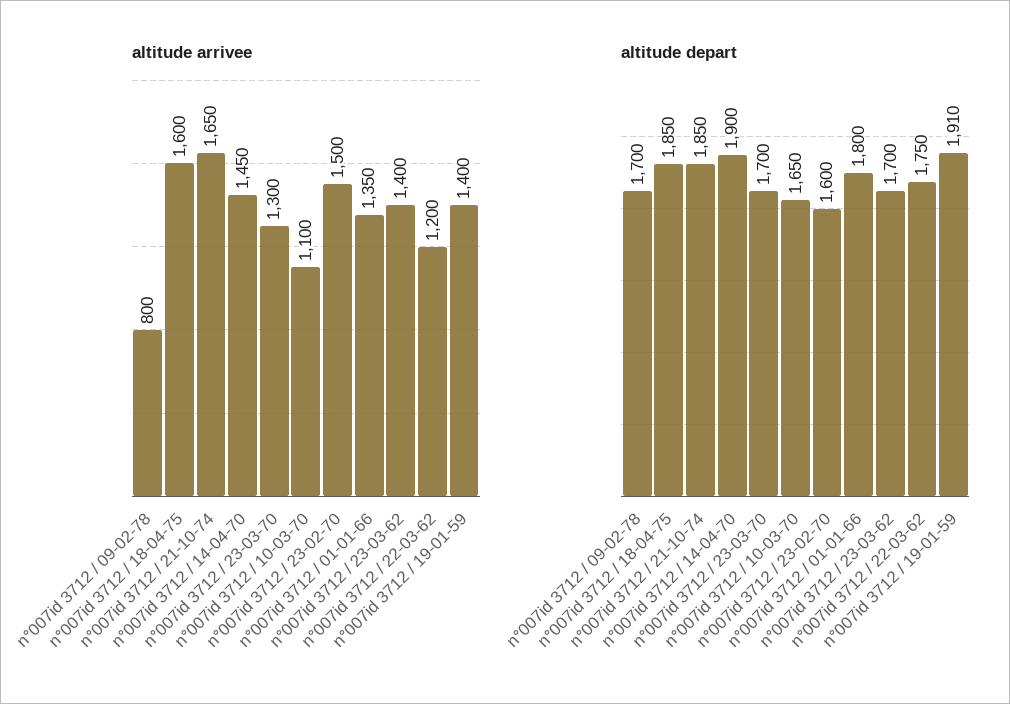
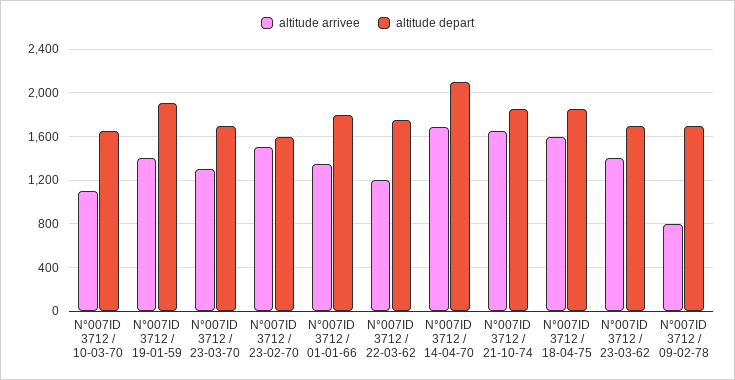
altitude arrivee, n°007id 3712 / 14-04-70: 1450 -> 1700
altitude depart, n°007id 3712 / 14-04-70: 1900 -> 2100

